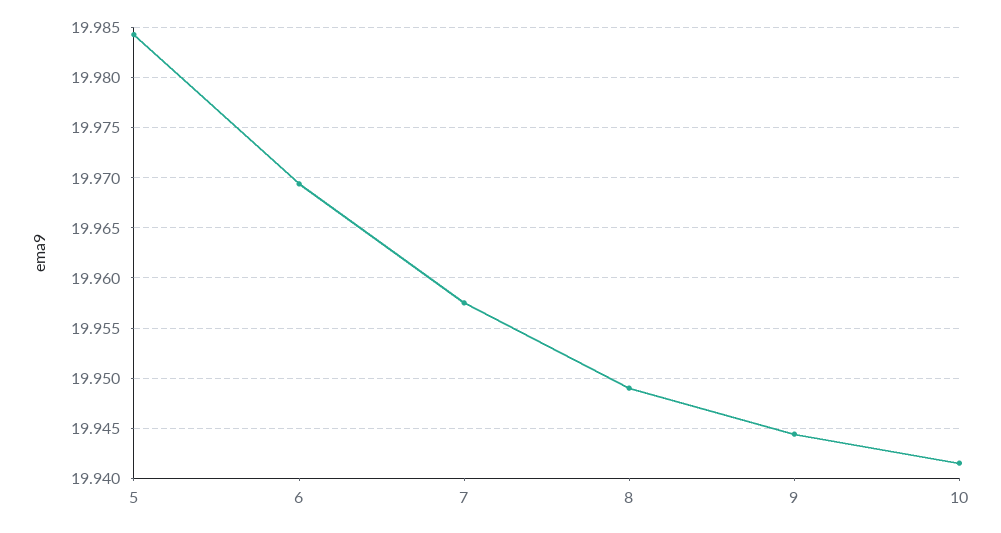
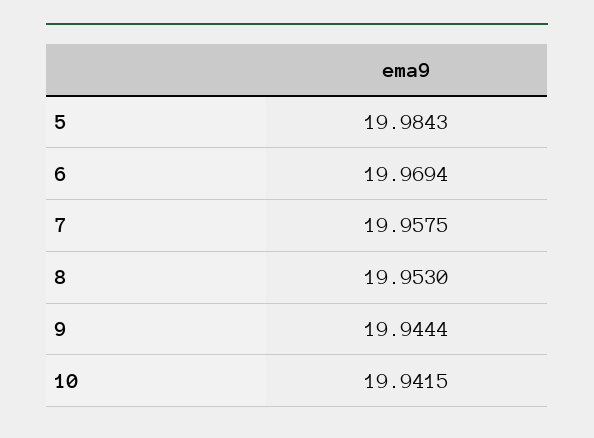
8: 19.949 -> 19.953

